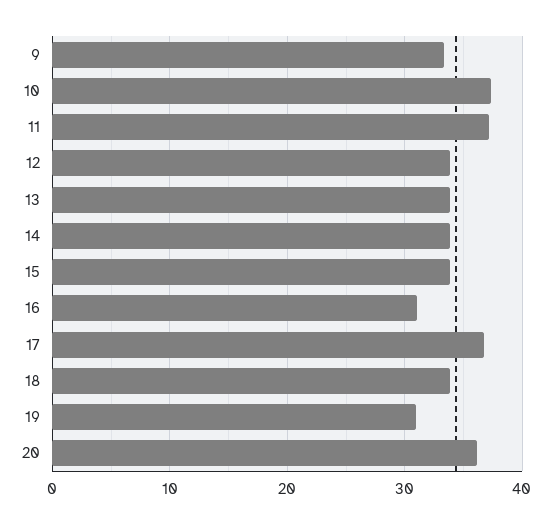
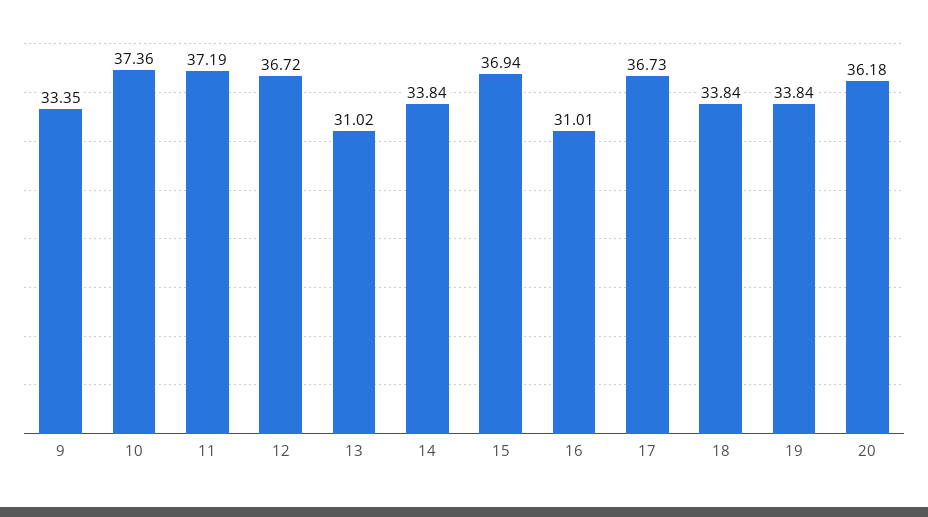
12: 34 -> 36.72
13: 34 -> 31.02
15: 34 -> 36.94
19: 31 -> 33.84

